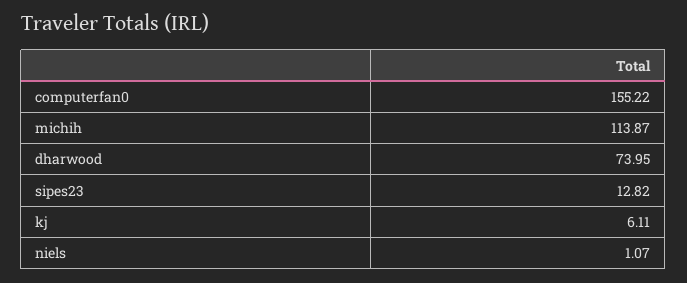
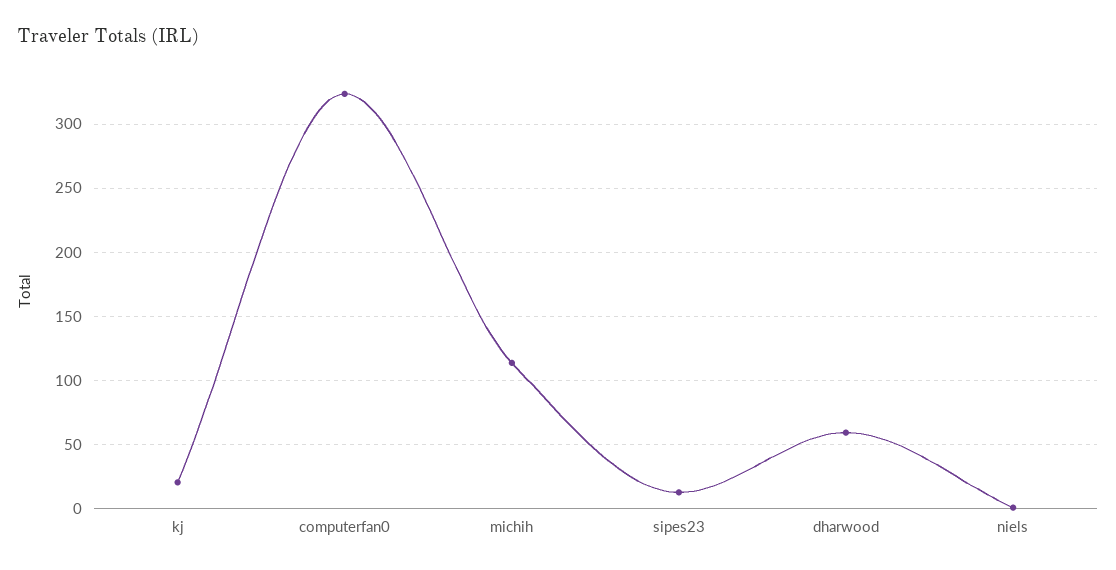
computerfan0: 155.22 -> 325
dharwood: 73.95 -> 60
kj: 6.11 -> 20

